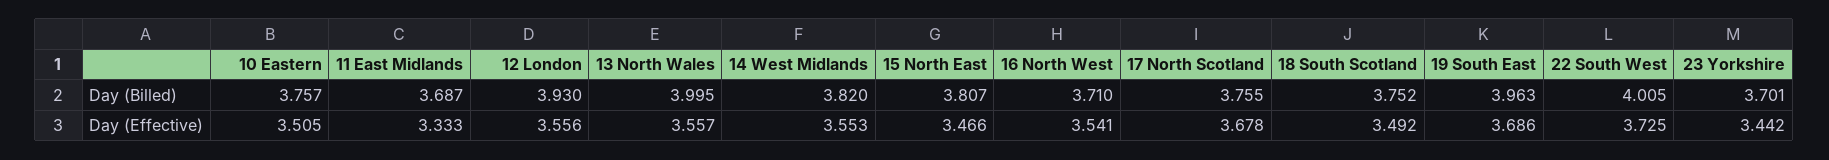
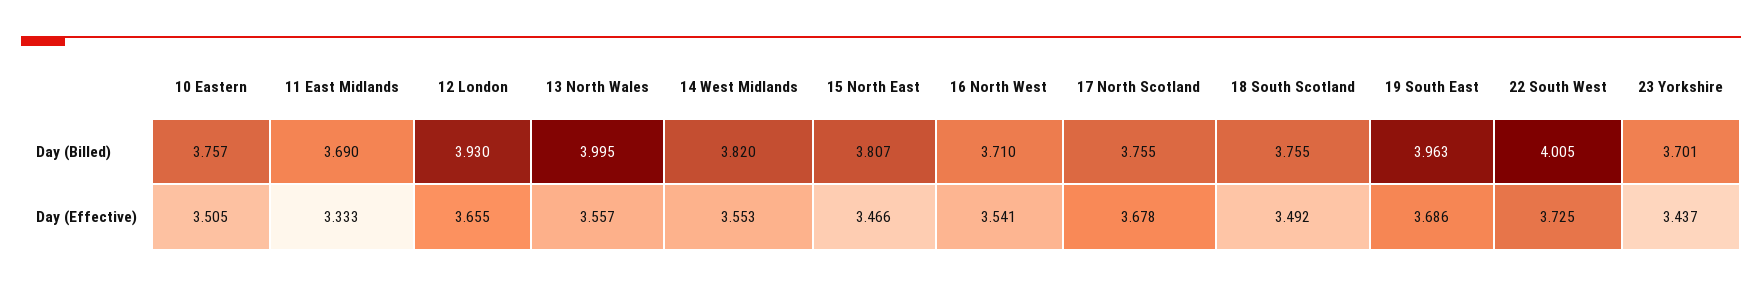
11 East Midlands, Day (Billed): 3.687 -> 3.69
18 South Scotland, Day (Billed): 3.752 -> 3.755
12 London, Day (Effective): 3.556 -> 3.655
23 Yorkshire, Day (Effective): 3.442 -> 3.437

